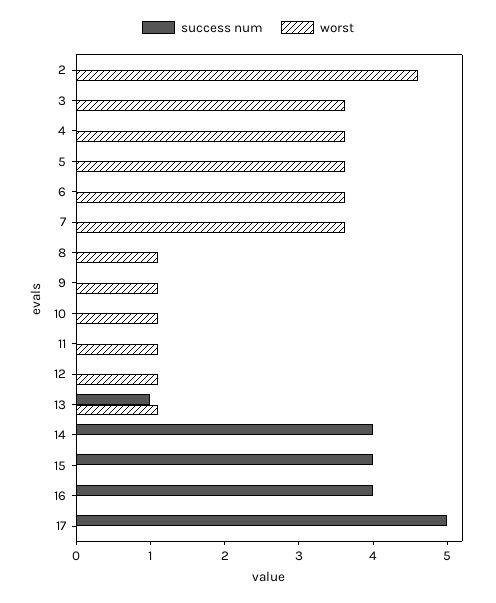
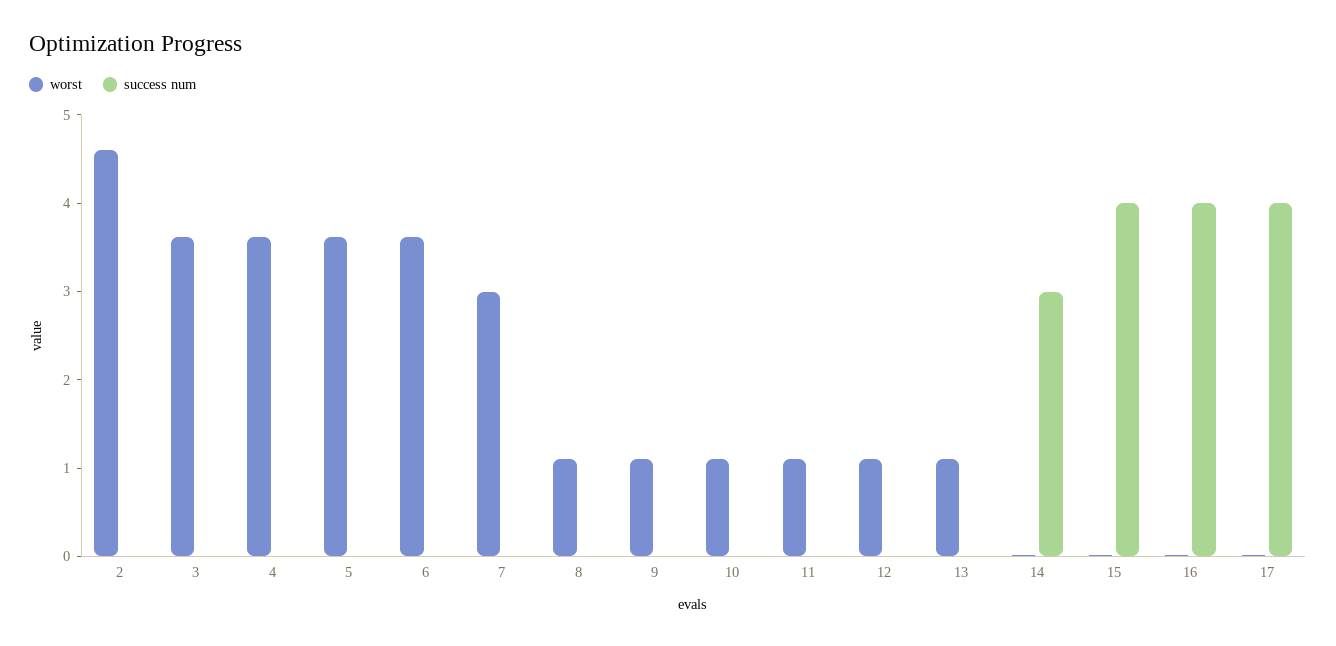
worst, 7: 3.6 -> 3
success num, 13: 1 -> 0
success num, 14: 4 -> 3
success num, 17: 5 -> 4

